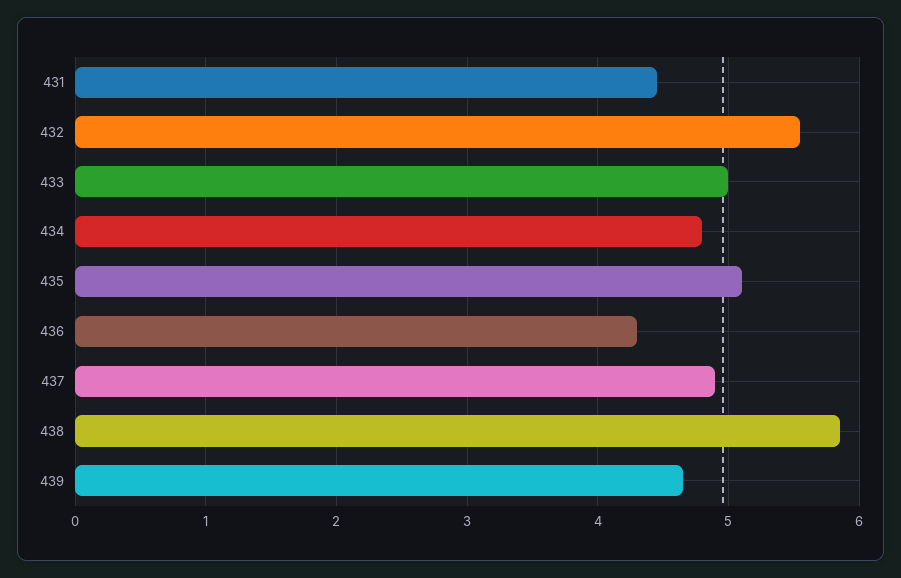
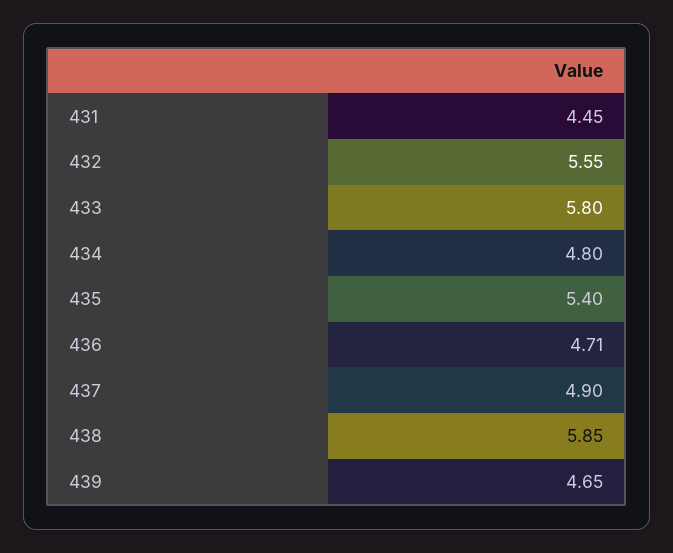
433: 5 -> 5.8
435: 5.1 -> 5.4
436: 4.3 -> 4.71

